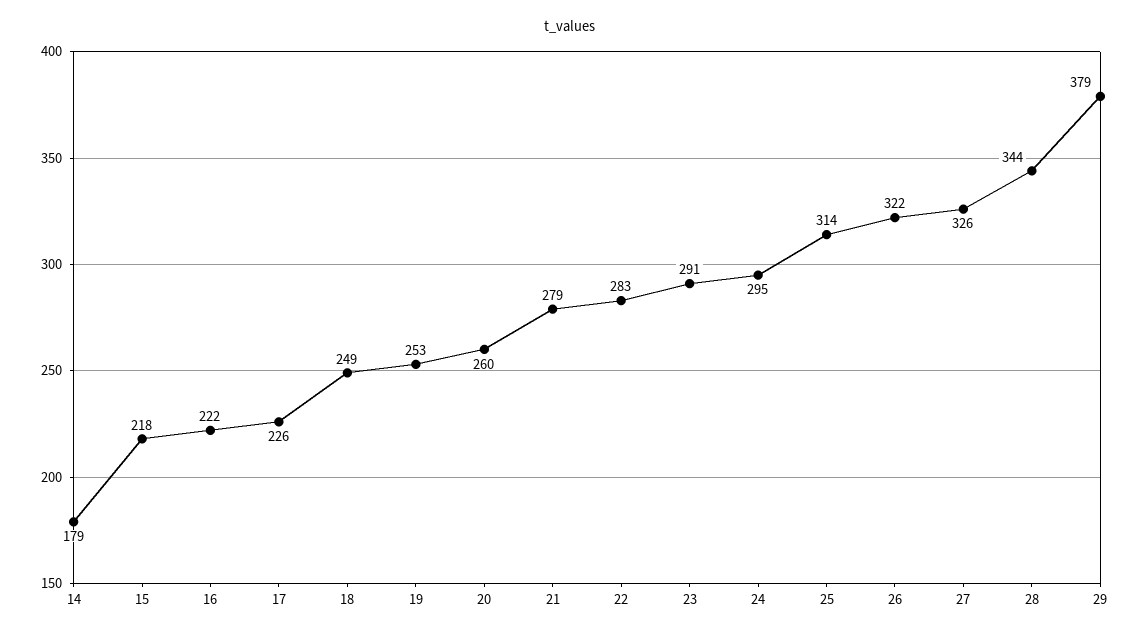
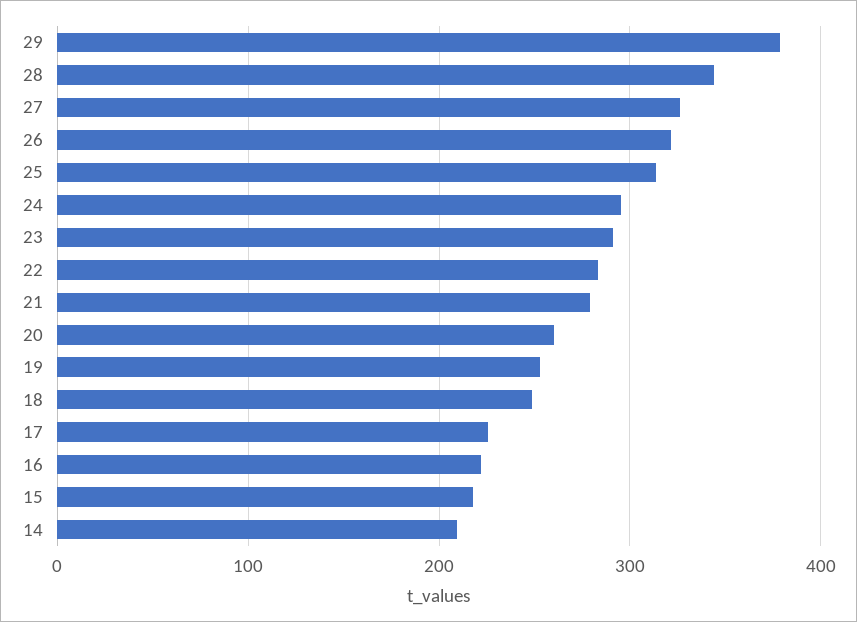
14: 179 -> 210

